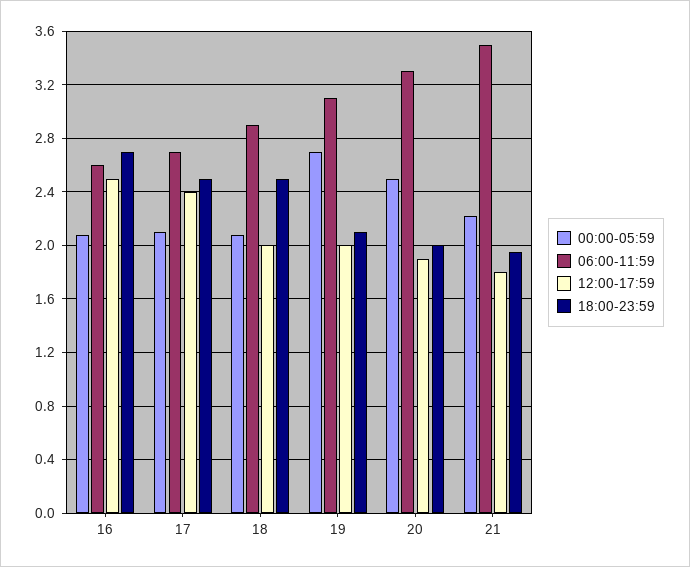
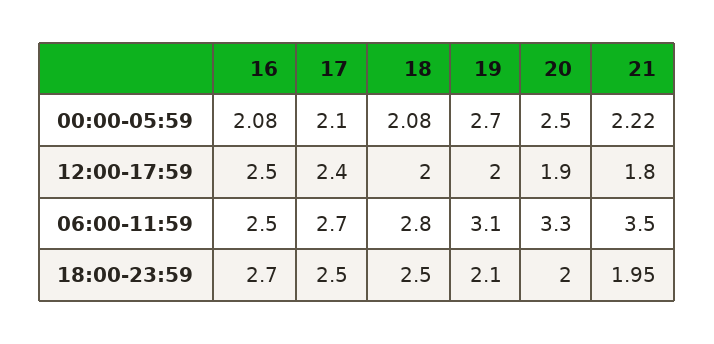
06:00-11:59, 16: 2.6 -> 2.5
06:00-11:59, 18: 2.9 -> 2.8

